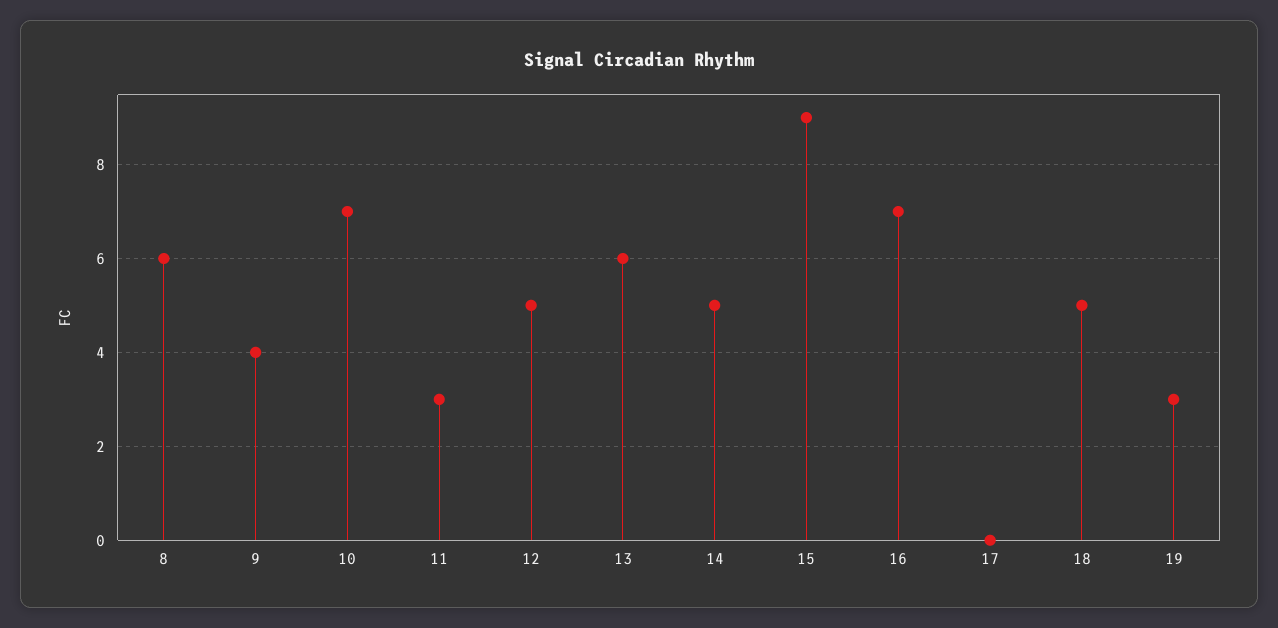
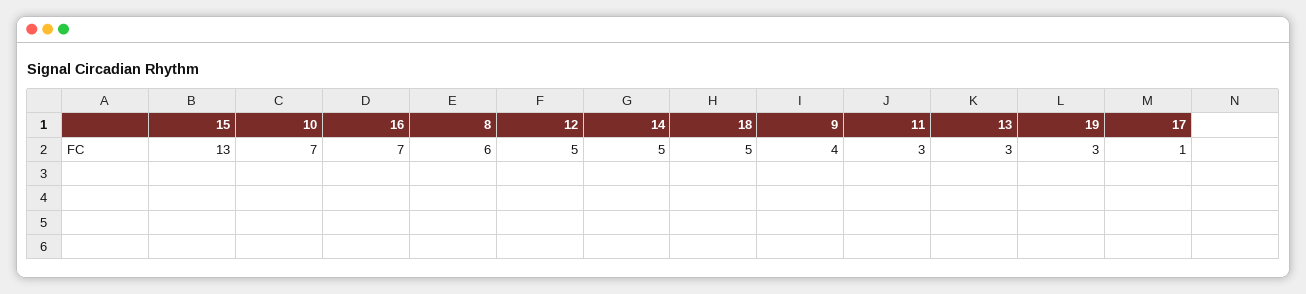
13: 6 -> 3
15: 9 -> 13
17: 0 -> 1

